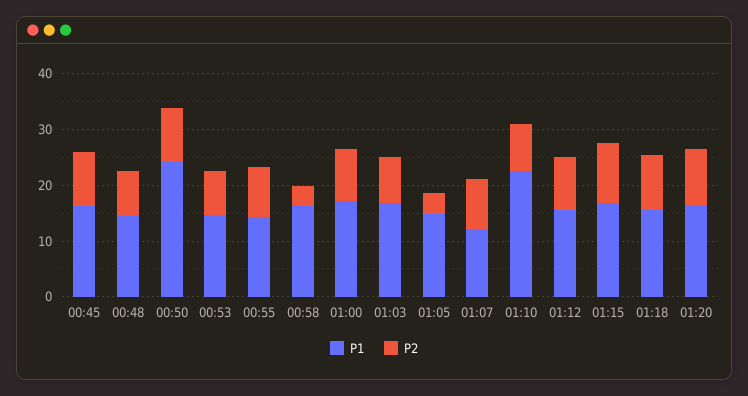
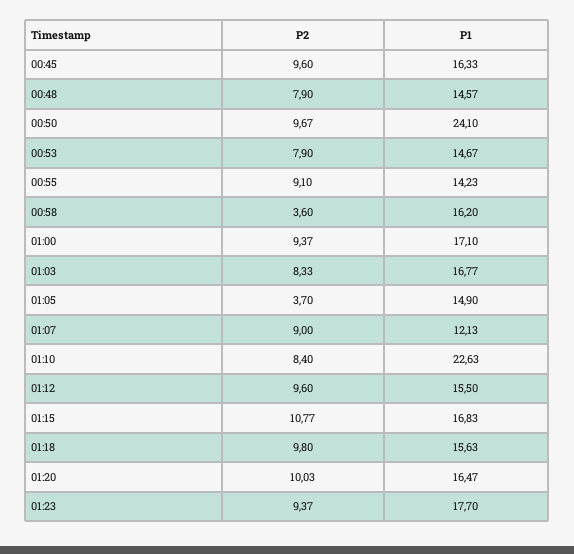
P2, 01:23: none -> 9.37
P1, 01:23: none -> 17.7

